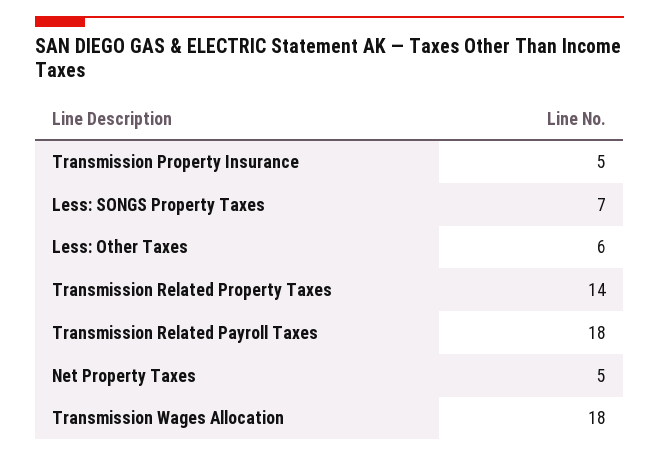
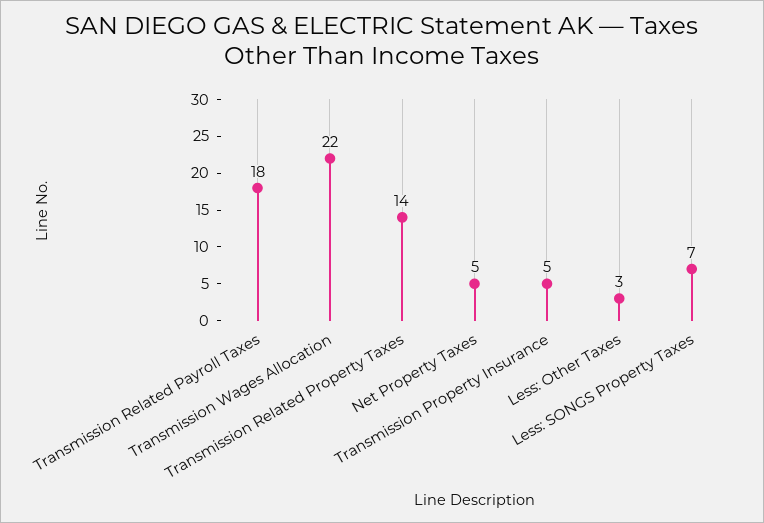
Less: Other Taxes: 6 -> 3
Transmission Wages Allocation: 18 -> 22

